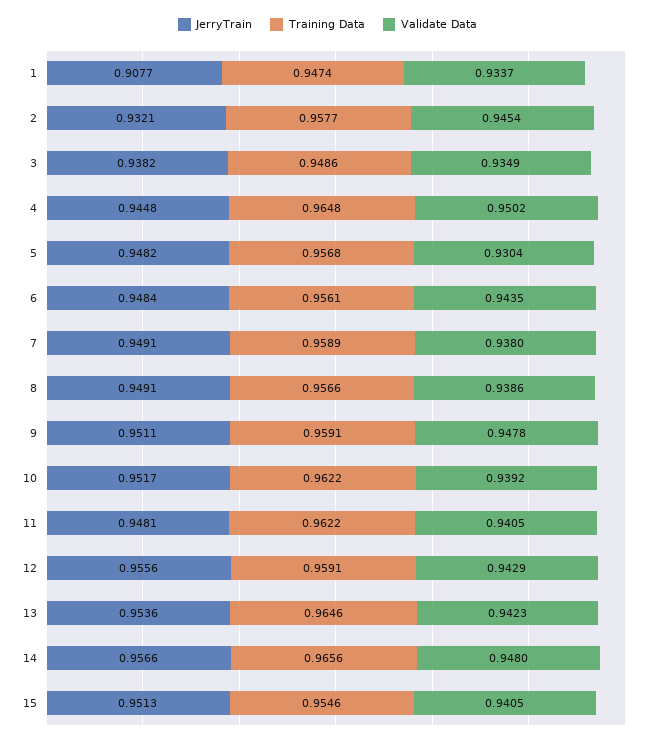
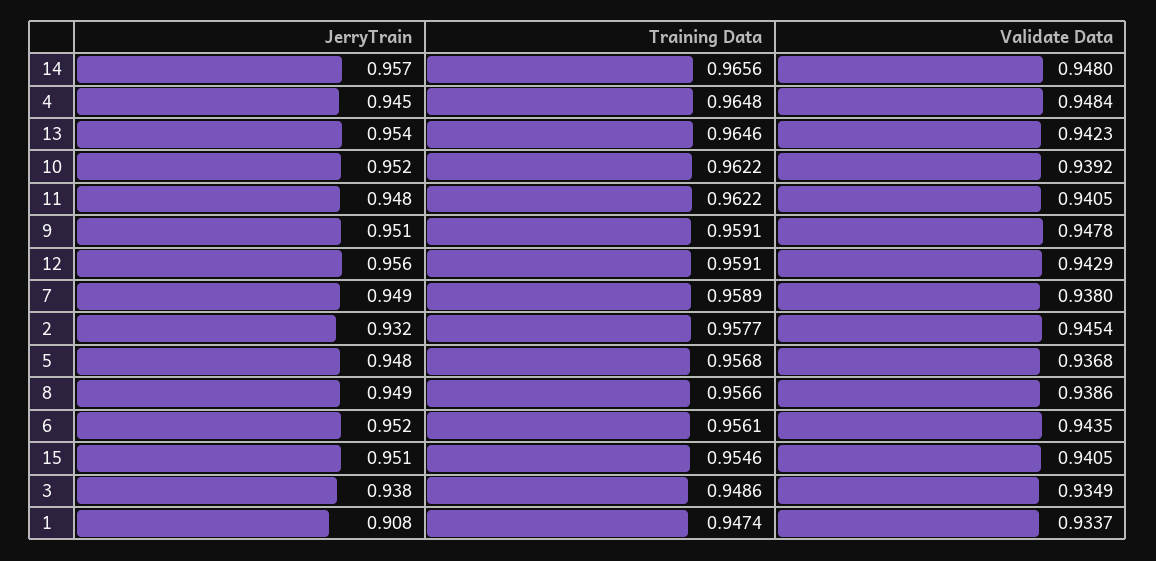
Validate Data, 4: 0.9502 -> 0.9484
Validate Data, 5: 0.9304 -> 0.9368
JerryTrain, 6: 0.9484 -> 0.952

